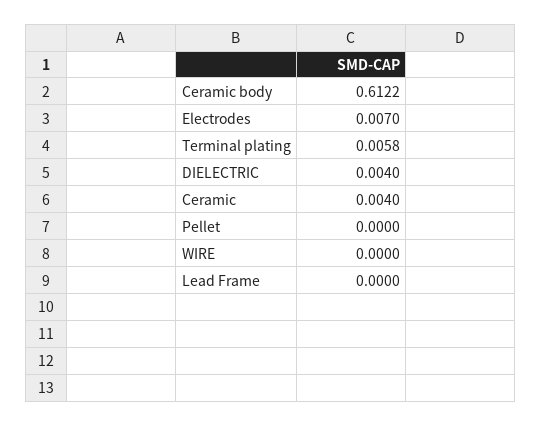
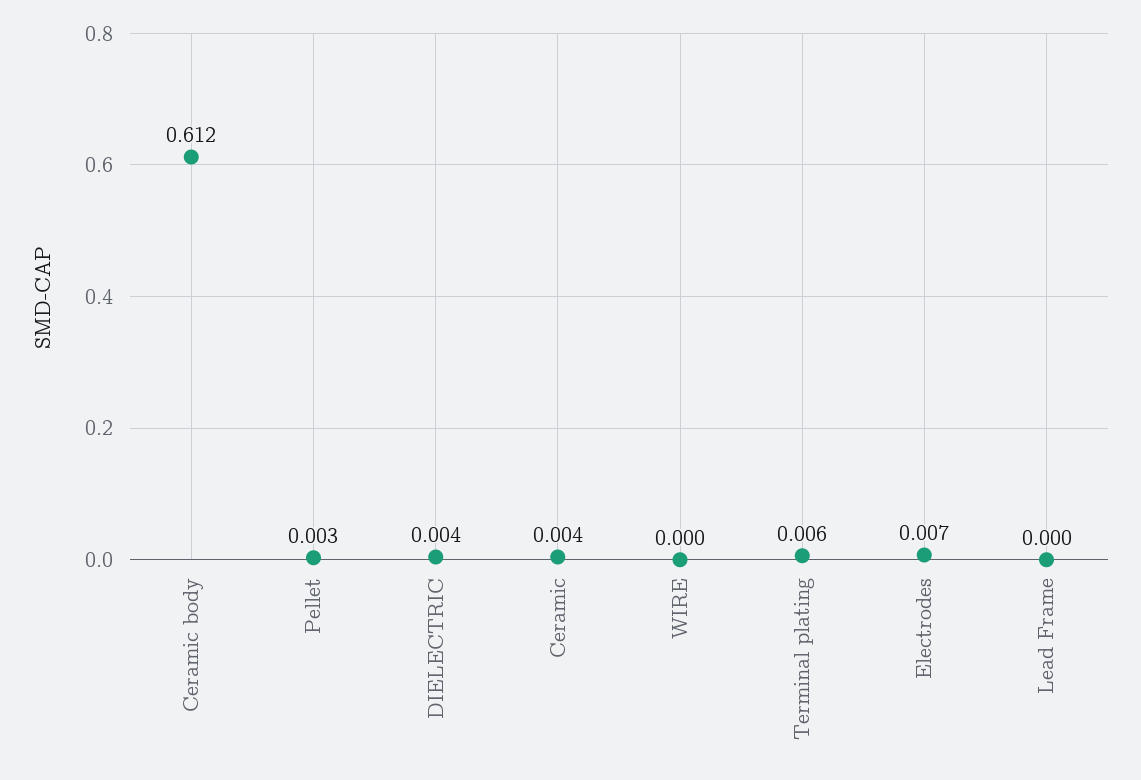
Pellet: 0 -> 0.003

